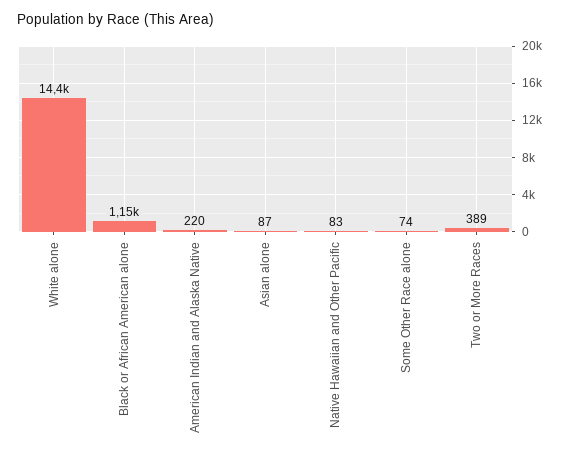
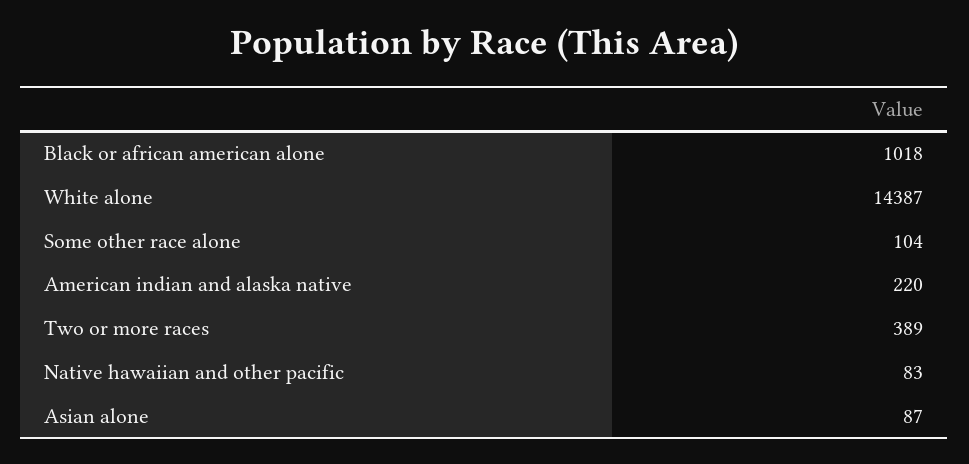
Black or African American alone: 1150 -> 1018
Some Other Race alone: 74 -> 104

